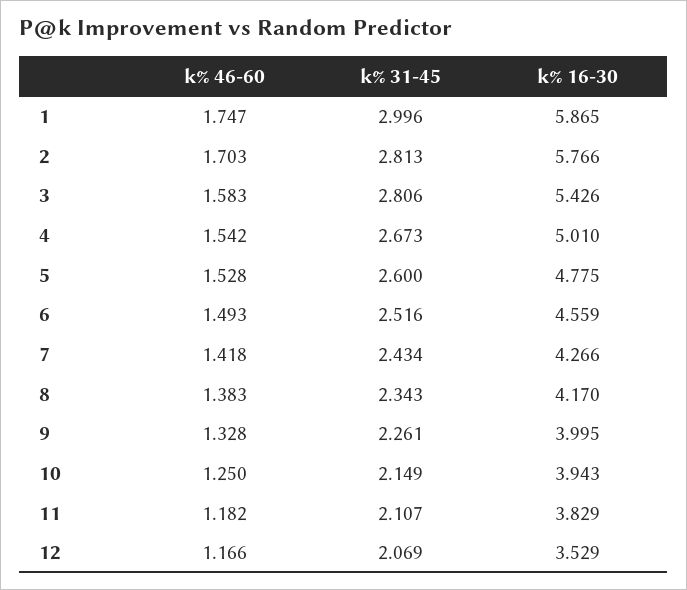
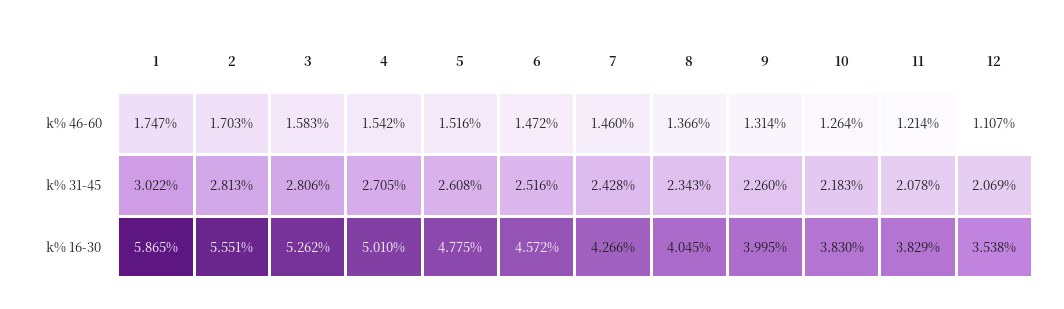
k% 31-45, 1: 2.996 -> 3.022
k% 16-30, 2: 5.766 -> 5.551
k% 16-30, 3: 5.426 -> 5.262
k% 31-45, 4: 2.673 -> 2.705
k% 46-60, 5: 1.528 -> 1.516
k% 31-45, 5: 2.6 -> 2.608
k% 46-60, 6: 1.493 -> 1.472
k% 16-30, 6: 4.559 -> 4.572
k% 46-60, 7: 1.418 -> 1.46
k% 31-45, 7: 2.434 -> 2.428
k% 46-60, 8: 1.383 -> 1.366
k% 16-30, 8: 4.17 -> 4.045
k% 46-60, 9: 1.328 -> 1.314
k% 31-45, 9: 2.261 -> 2.26
k% 46-60, 10: 1.25 -> 1.264
k% 31-45, 10: 2.149 -> 2.183
k% 16-30, 10: 3.943 -> 3.83
k% 46-60, 11: 1.182 -> 1.214
k% 31-45, 11: 2.107 -> 2.078
k% 46-60, 12: 1.166 -> 1.107
k% 16-30, 12: 3.529 -> 3.538

